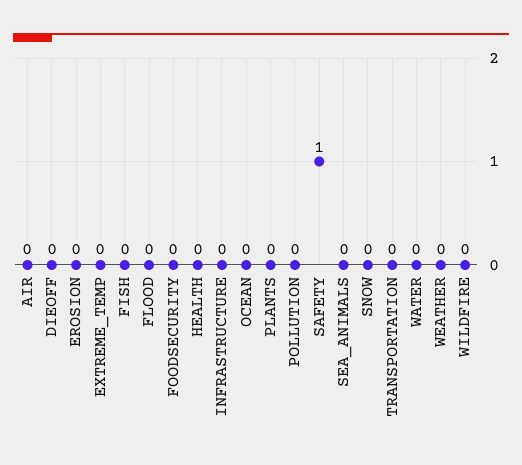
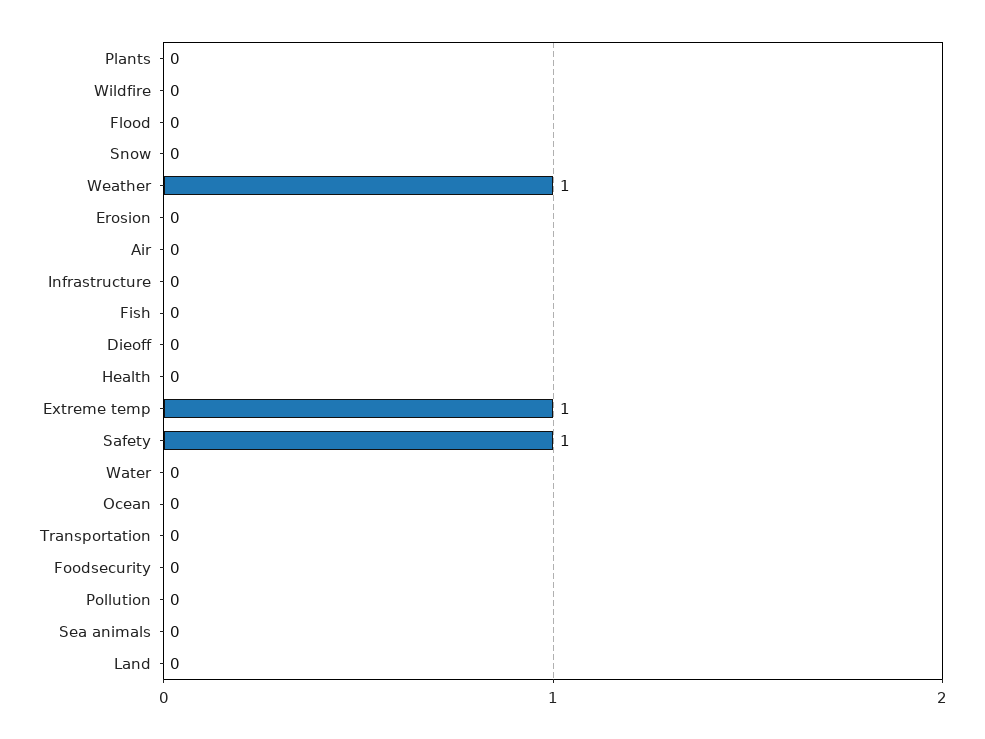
EXTREME_TEMP: 0 -> 1
WEATHER: 0 -> 1
Land: none -> 0

